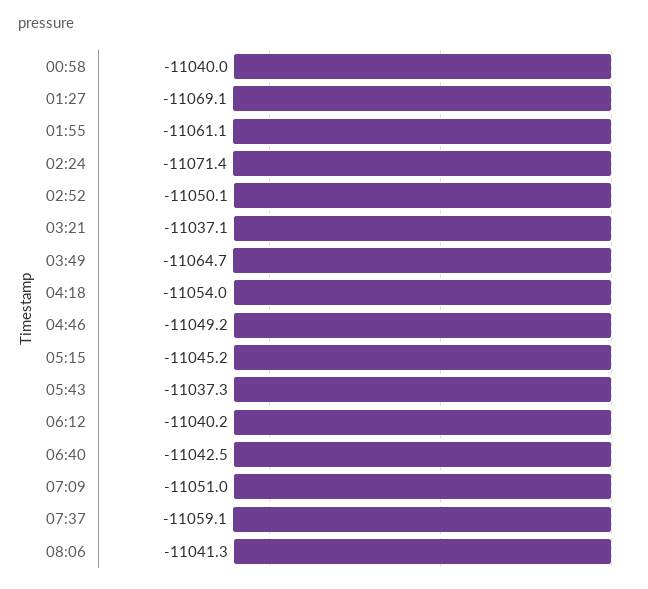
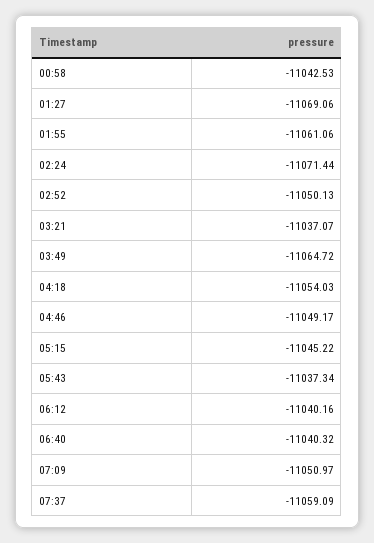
00:58: -11040 -> -11042.53
06:40: -11042.5 -> -11040.32
08:06: -11041.3 -> none

